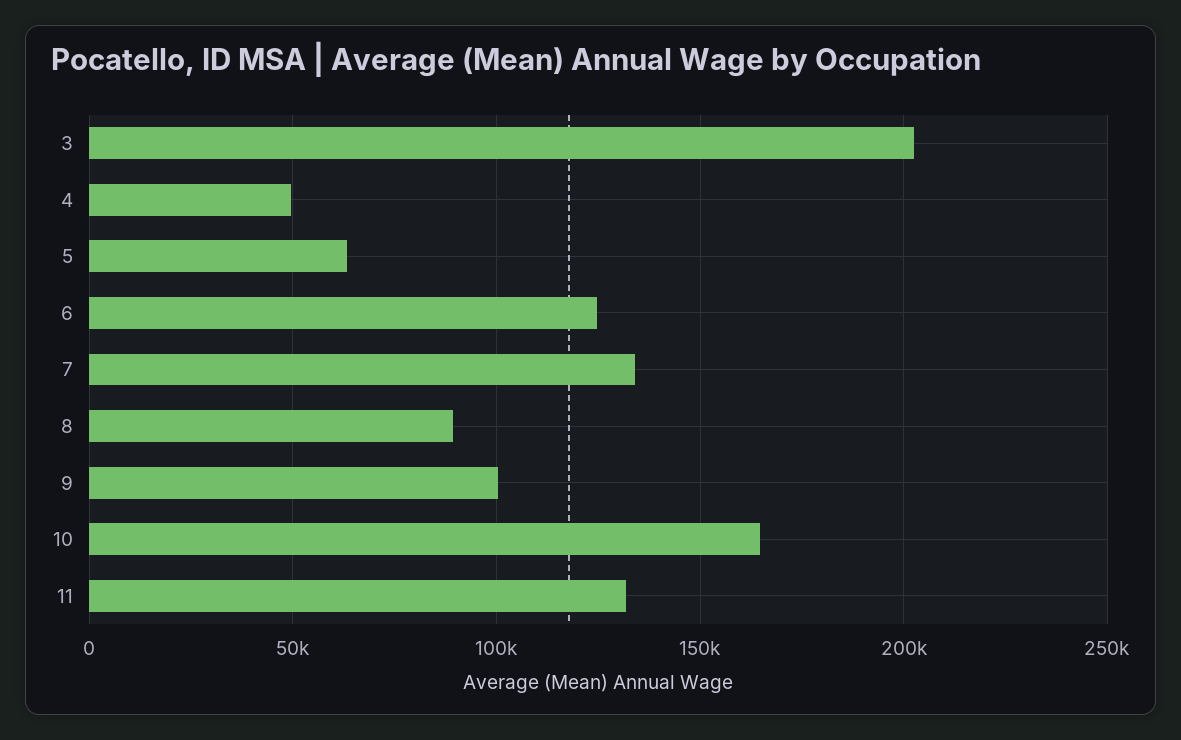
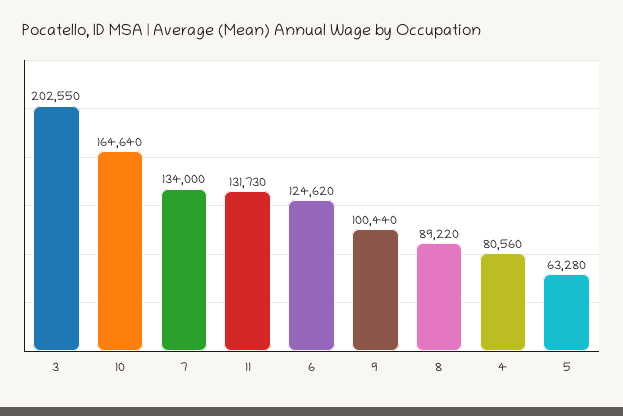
4: 50000 -> 80560

